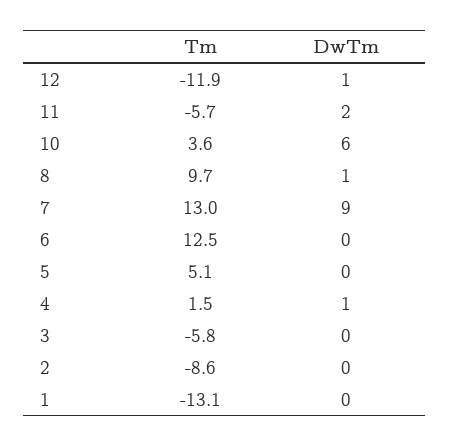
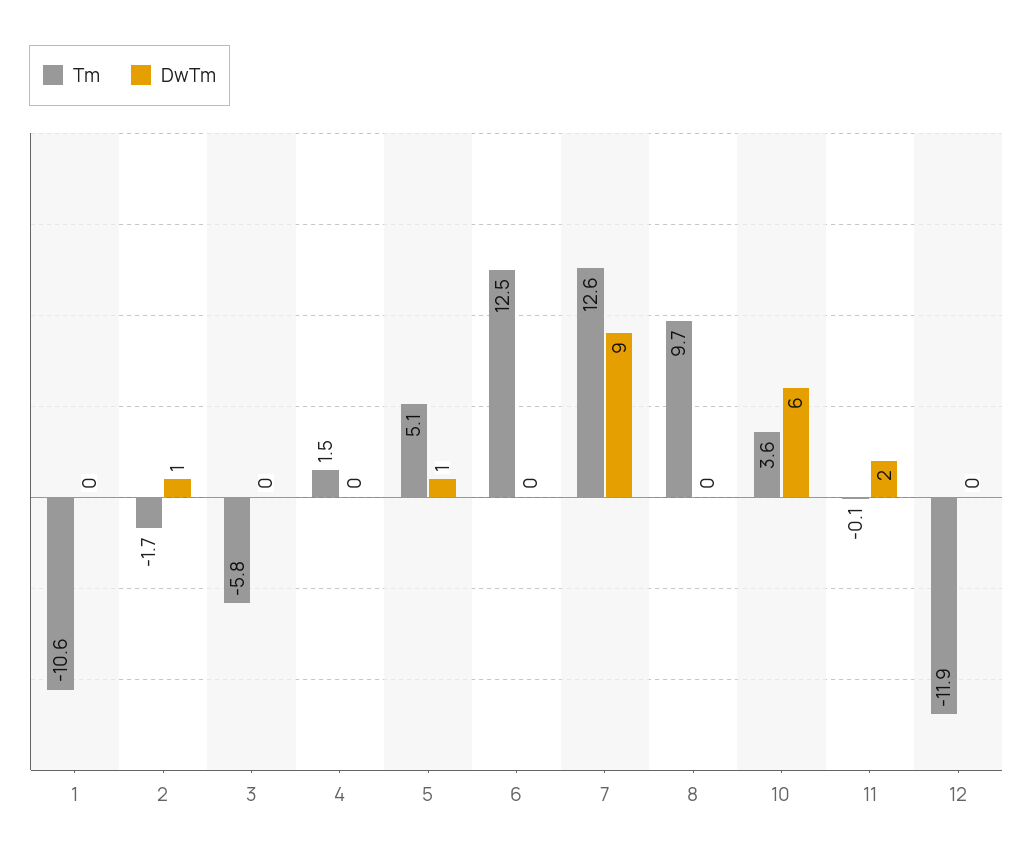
DwTm, 12: 1 -> 0
Tm, 11: -5.7 -> -0.1
DwTm, 8: 1 -> 0
Tm, 7: 13 -> 12.6
DwTm, 5: 0 -> 1
DwTm, 4: 1 -> 0
Tm, 2: -8.6 -> -1.7
DwTm, 2: 0 -> 1
Tm, 1: -13.1 -> -10.6

